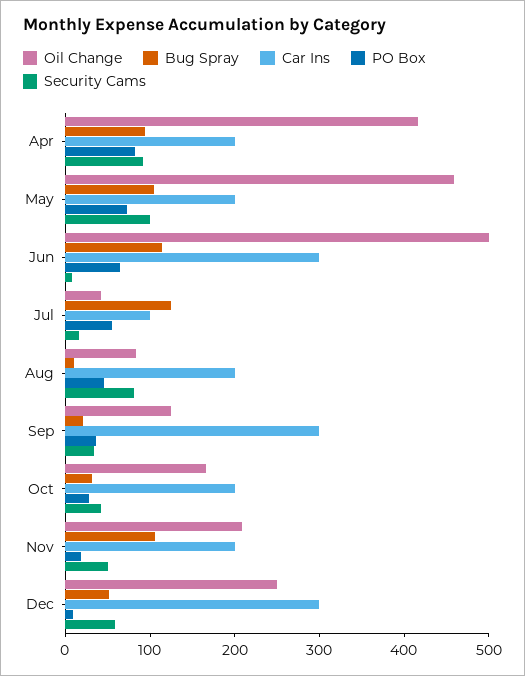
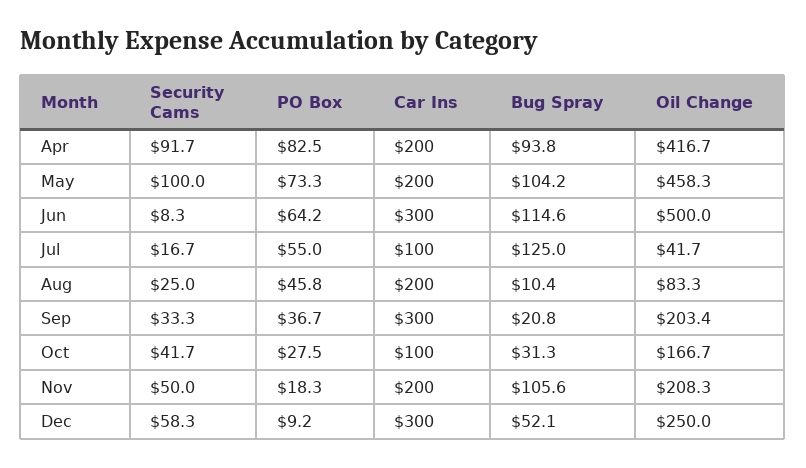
Security Cams, Aug: 80 -> 25
Oil Change, Sep: 120 -> 203.4
Car Ins, Oct: 200 -> 100

